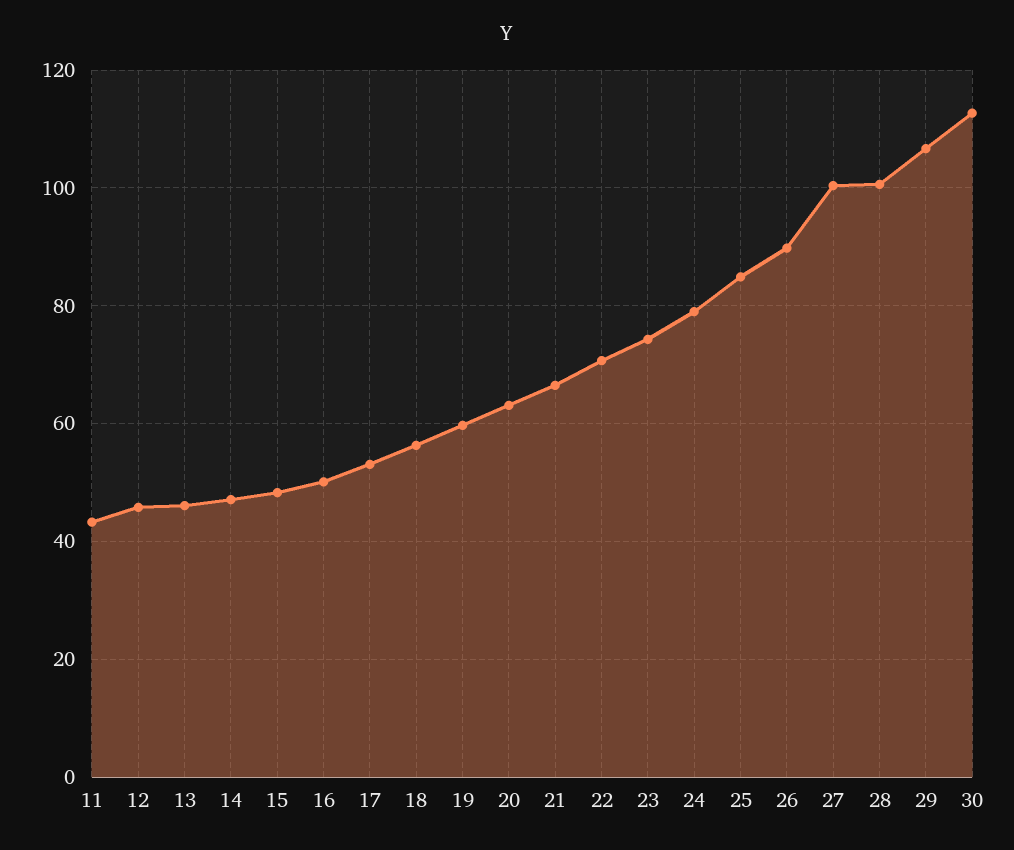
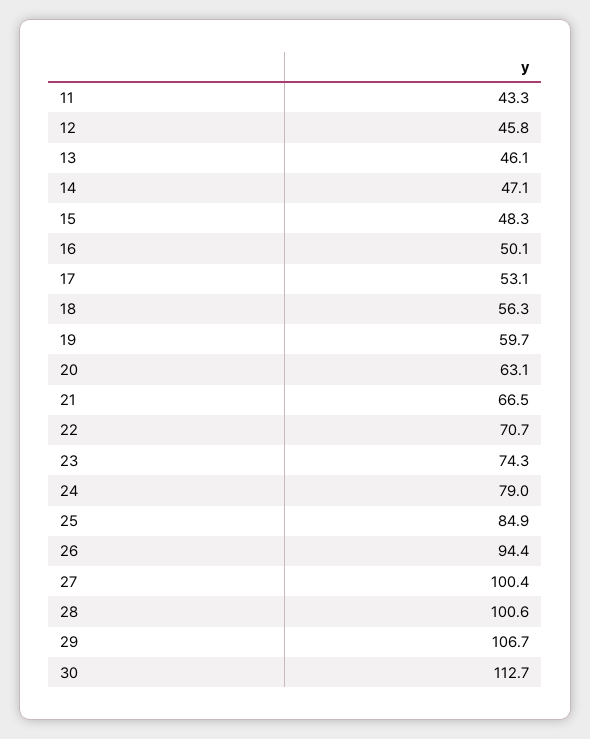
26: 90 -> 94.4

